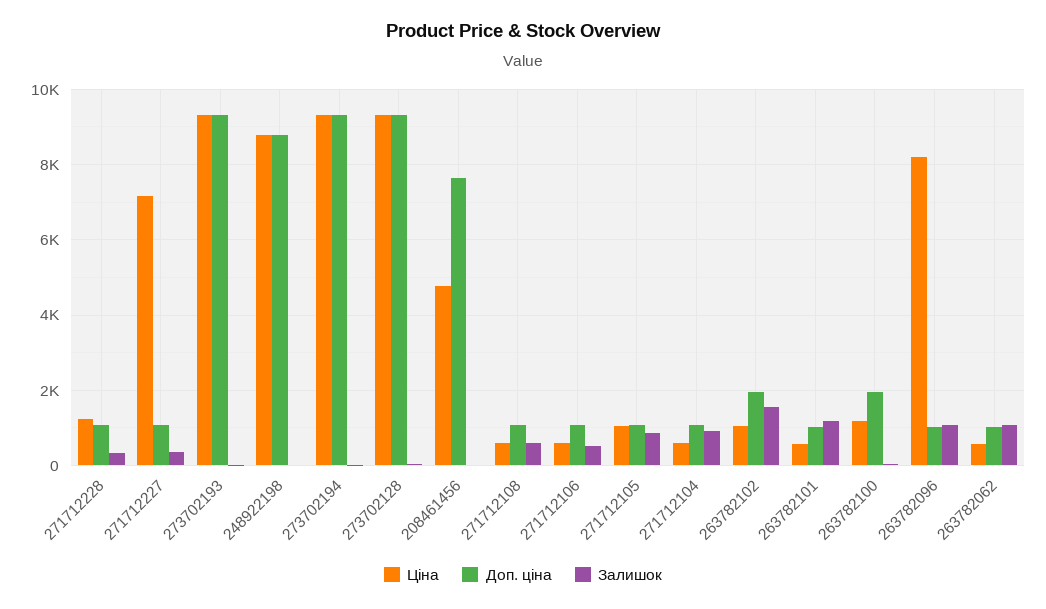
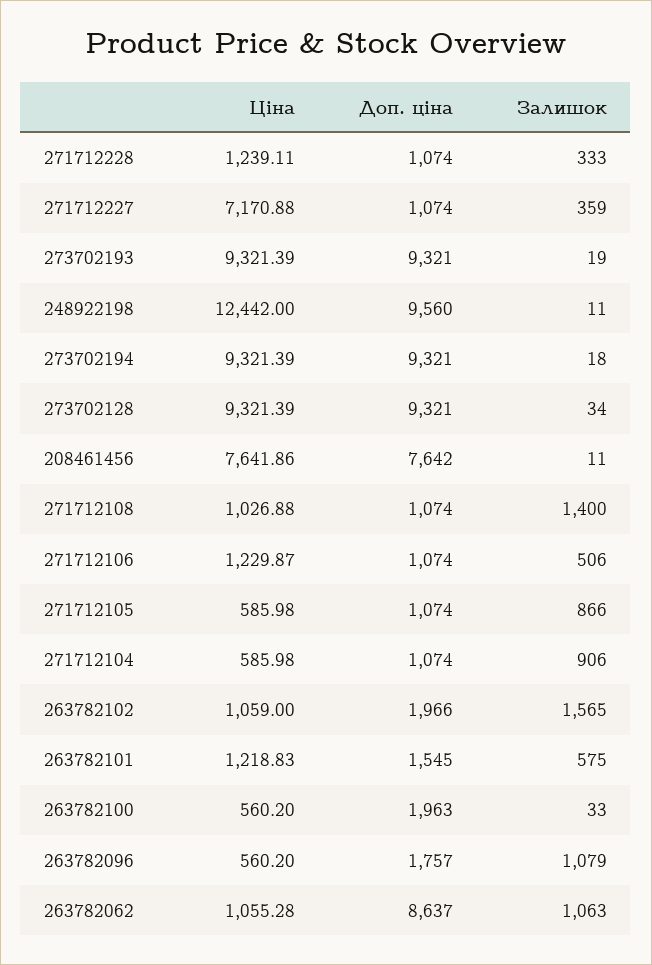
Ціна, 248922198: 8800 -> 12442
Доп. ціна, 248922198: 8800 -> 9560
Ціна, 208461456: 4800 -> 7641.86
Ціна, 271712108: 600 -> 1026.88
Залишок, 271712108: 600 -> 1400
Ціна, 271712106: 600 -> 1229.87
Ціна, 271712105: 1000 -> 585.98
Ціна, 263782101: 600 -> 1218.83
Доп. ціна, 263782101: 1000 -> 1545
Залишок, 263782101: 1200 -> 575
Ціна, 263782100: 1200 -> 560.2
Ціна, 263782096: 8200 -> 560.2
Доп. ціна, 263782096: 1000 -> 1757
Ціна, 263782062: 600 -> 1055.28
Доп. ціна, 263782062: 1000 -> 8637

